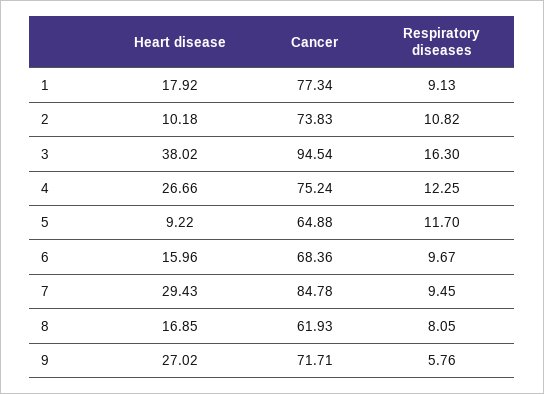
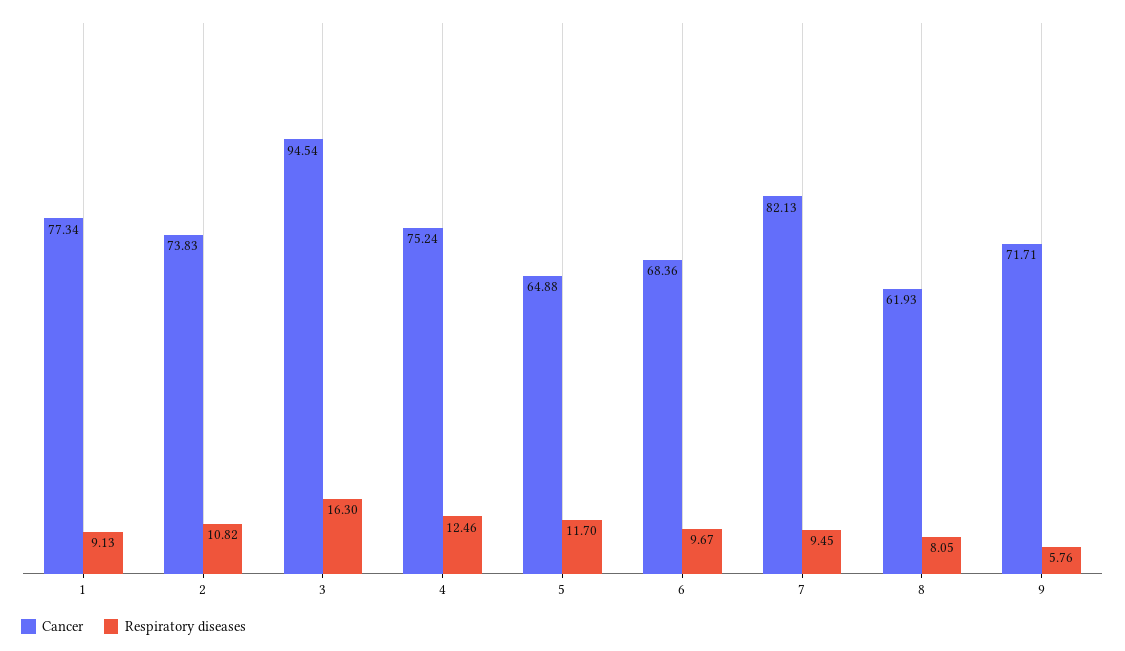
Heart disease, 1: 17.92 -> none
Heart disease, 2: 10.18 -> none
Heart disease, 3: 38.02 -> none
Heart disease, 4: 26.66 -> none
Respiratory diseases, 4: 12.25 -> 12.46
Heart disease, 5: 9.22 -> none
Heart disease, 6: 15.96 -> none
Heart disease, 7: 29.43 -> none
Cancer, 7: 84.78 -> 82.13
Heart disease, 8: 16.85 -> none
Heart disease, 9: 27.02 -> none

